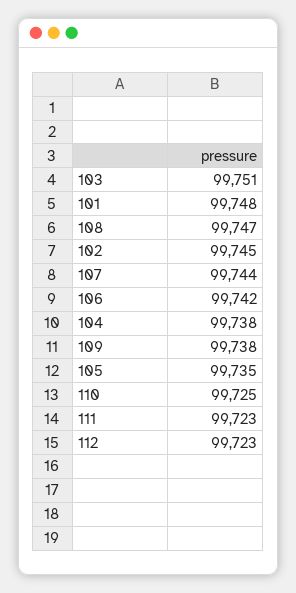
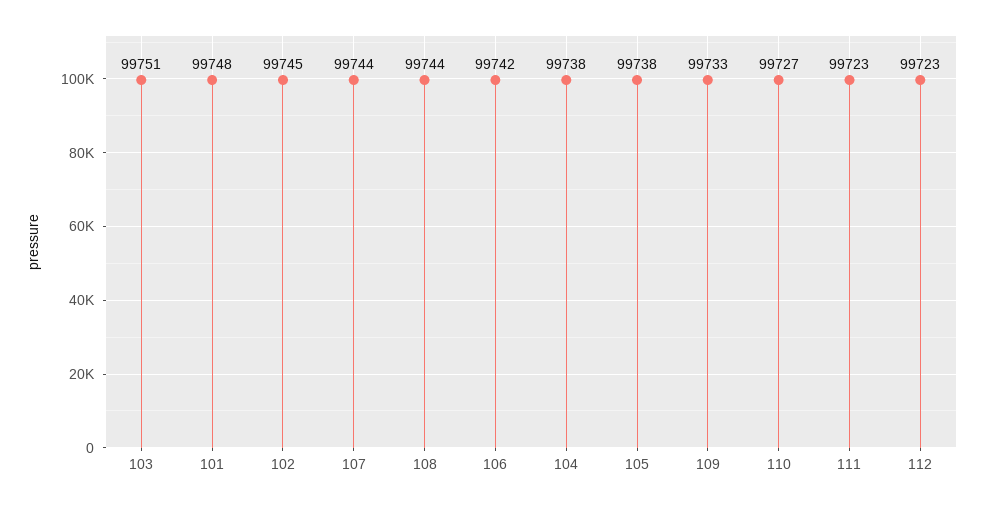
108: 99747 -> 99744
109: 99738 -> 99733
105: 99735 -> 99738
110: 99725 -> 99727

